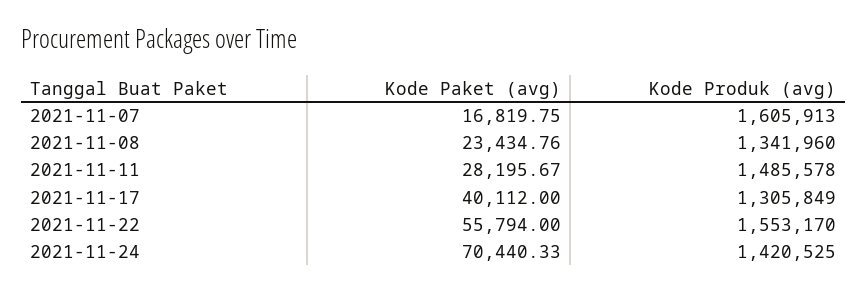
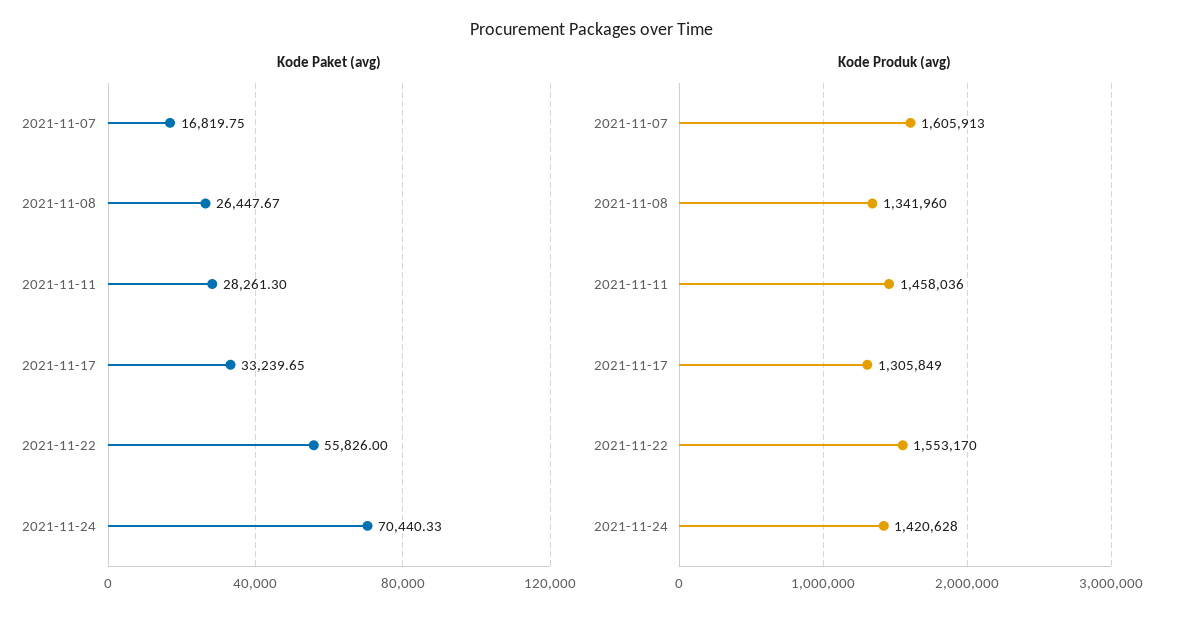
Kode Paket (avg), 2021-11-08: 23434.76 -> 26447.67
Kode Paket (avg), 2021-11-11: 28195.67 -> 28261.3
Kode Produk (avg), 2021-11-11: 1485578 -> 1458036
Kode Paket (avg), 2021-11-17: 40112 -> 33239.65
Kode Paket (avg), 2021-11-22: 55794 -> 55826
Kode Produk (avg), 2021-11-24: 1420525 -> 1420628

